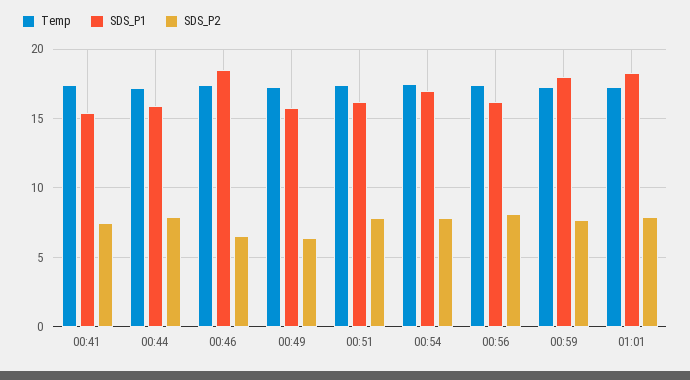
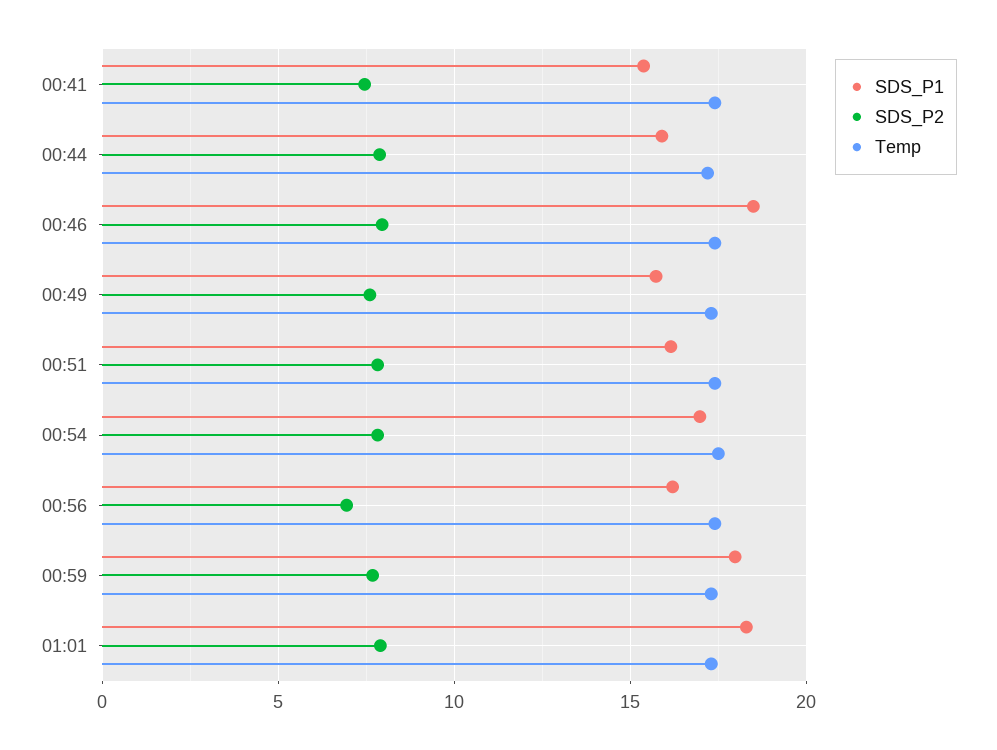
SDS_P2, 00:46: 6.5 -> 8
SDS_P2, 00:49: 6.5 -> 7.5
SDS_P2, 00:56: 8 -> 7

